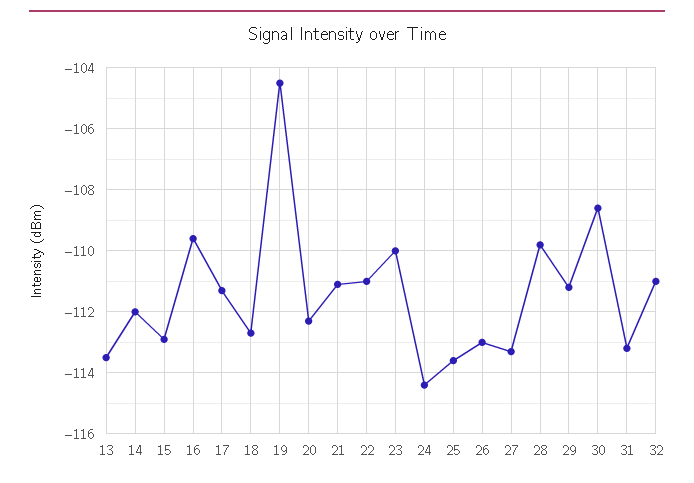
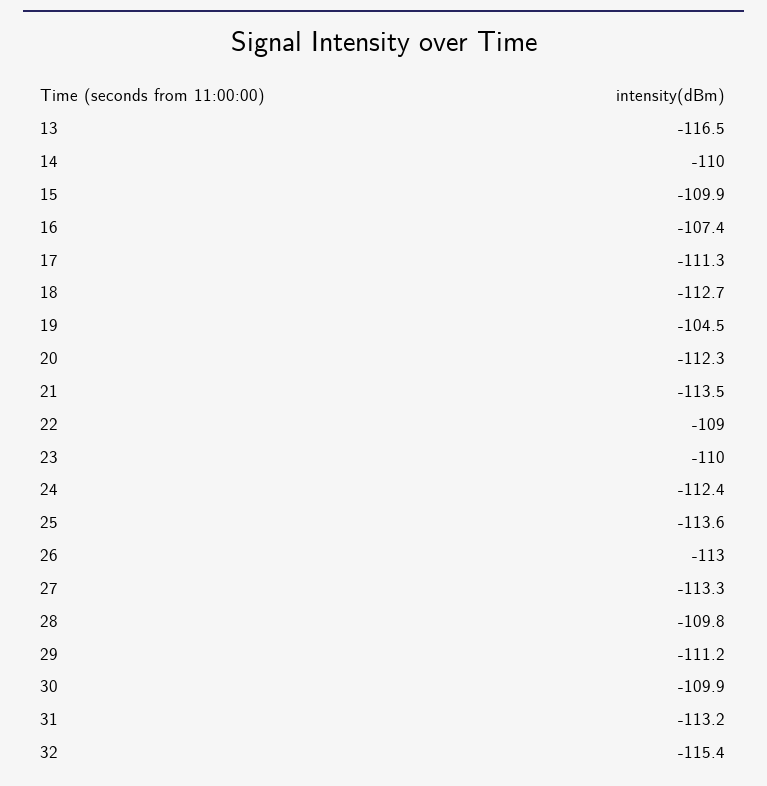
13: -113.5 -> -116.5
14: -112 -> -110
15: -113 -> -109.9
16: -109.5 -> -107.4
21: -111 -> -113.5
22: -111 -> -109
24: -114.5 -> -112.4
30: -108.5 -> -109.9
32: -111 -> -115.4

